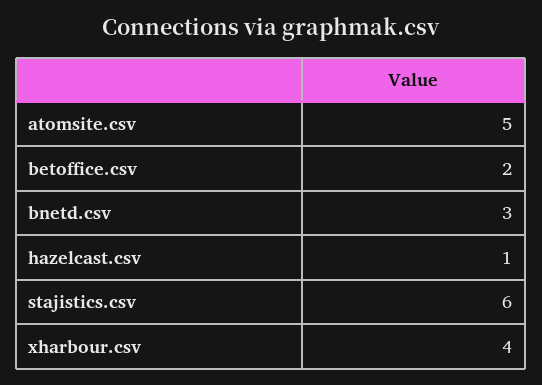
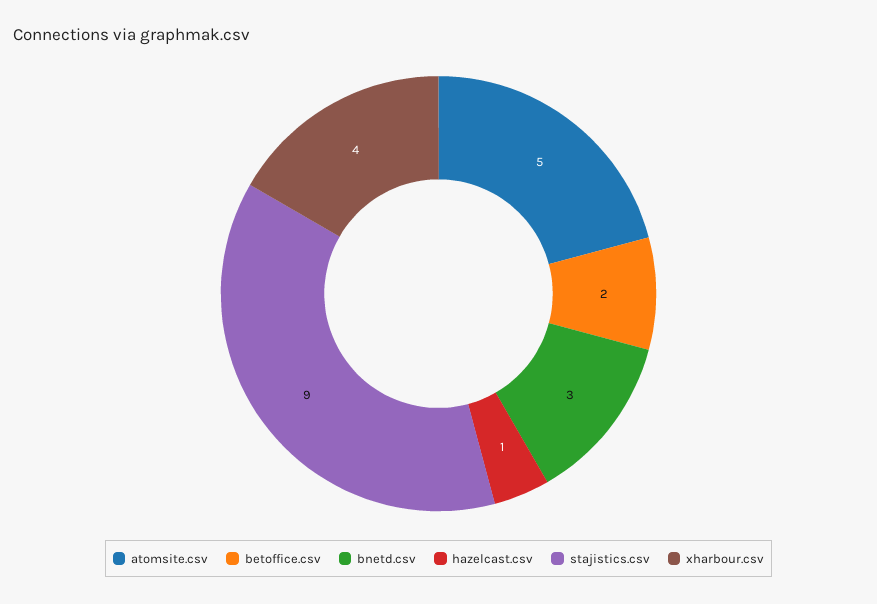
stajistics.csv: 6 -> 9

